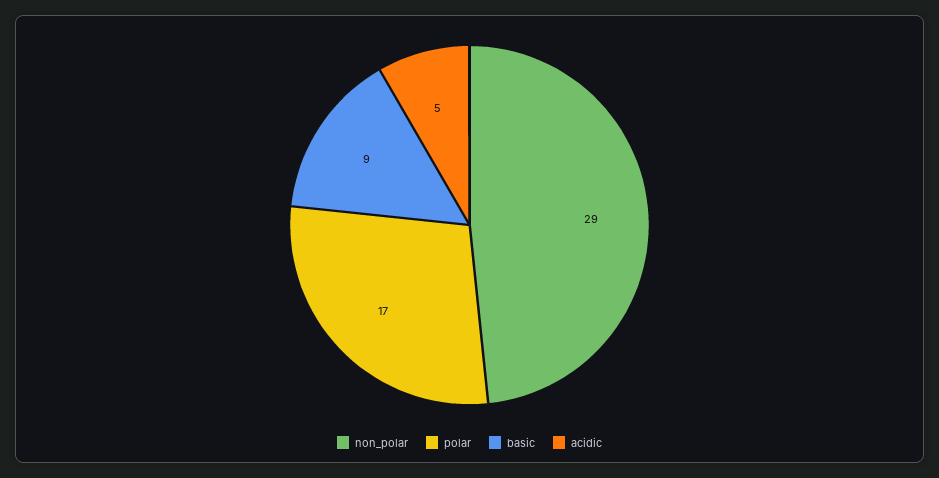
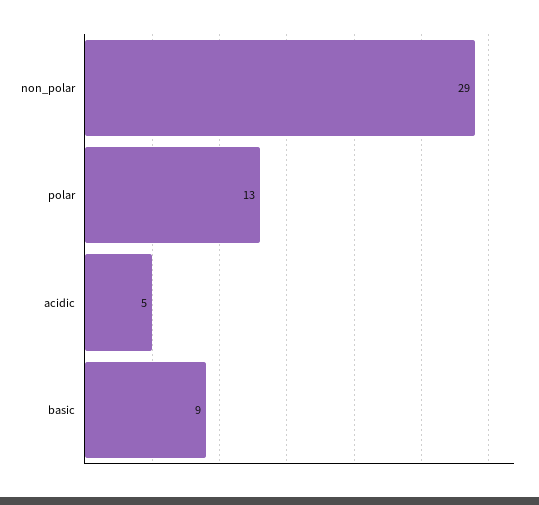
polar: 17 -> 13

